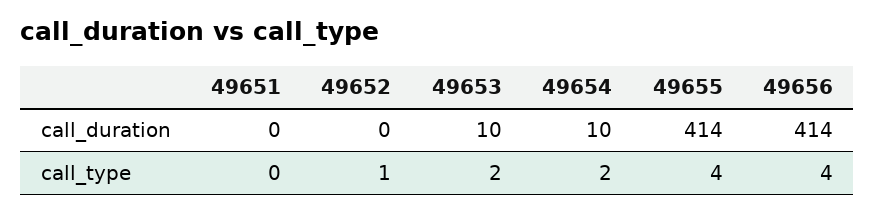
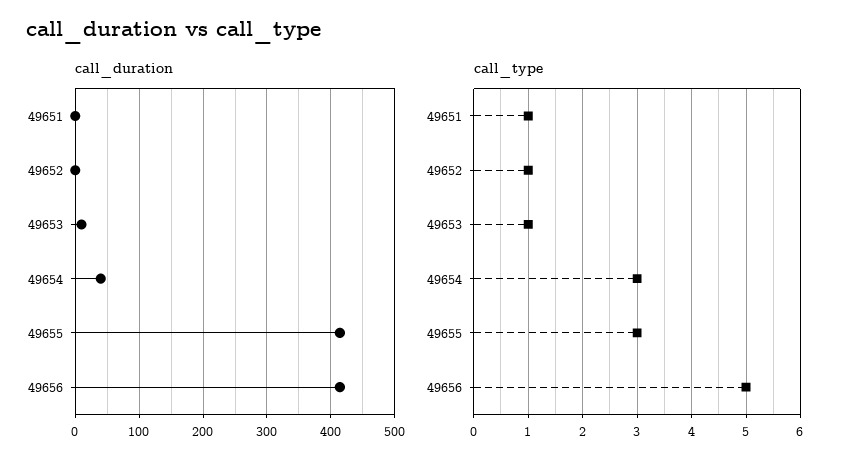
call_duration, 49654: 10 -> 40
call_type, 49651: 0 -> 1
call_type, 49653: 2 -> 1
call_type, 49654: 2 -> 3
call_type, 49655: 4 -> 3
call_type, 49656: 4 -> 5

